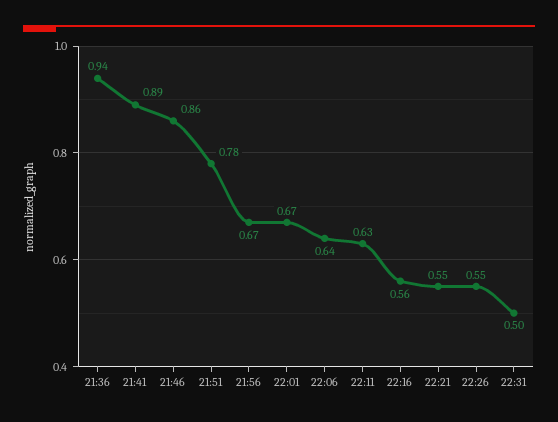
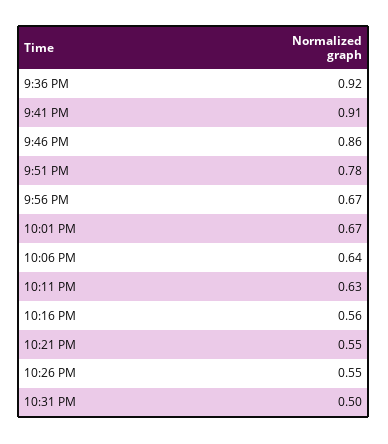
21:36: 0.94 -> 0.92
21:41: 0.89 -> 0.91

